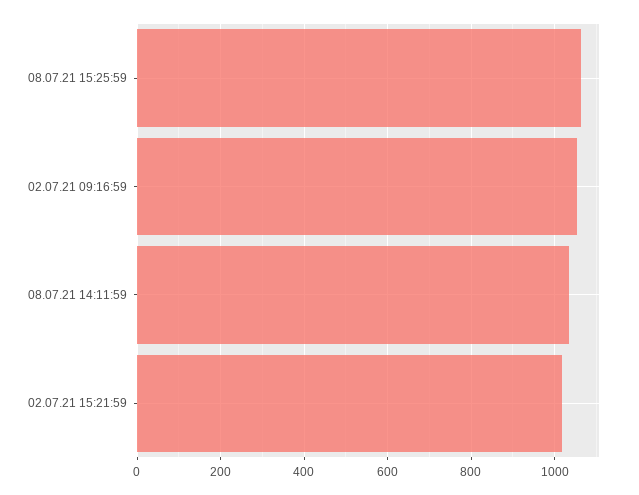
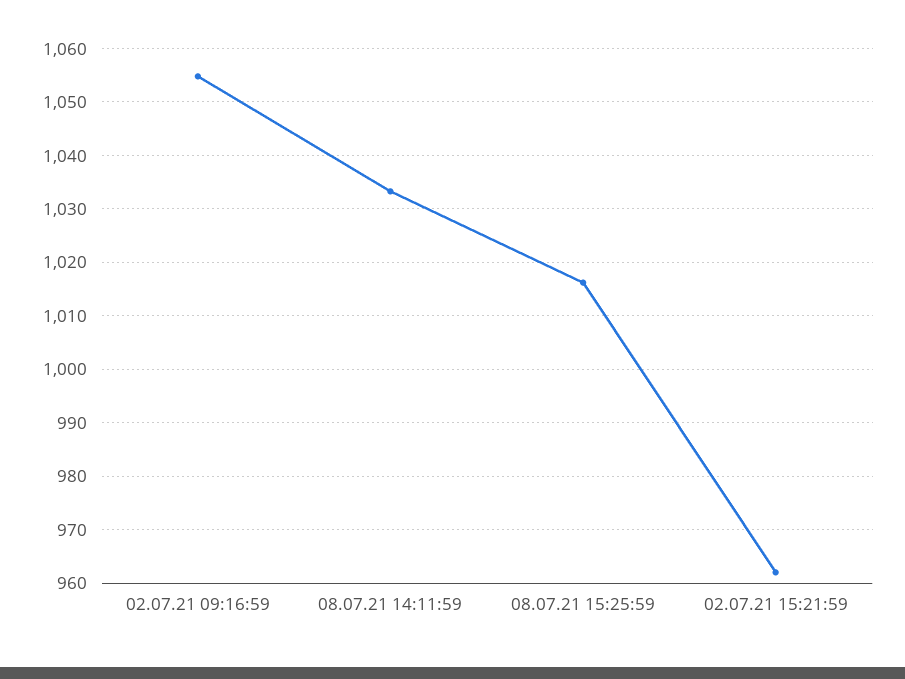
08.07.21 15:25:59: 1060 -> 1016
02.07.21 15:21:59: 1020 -> 962

